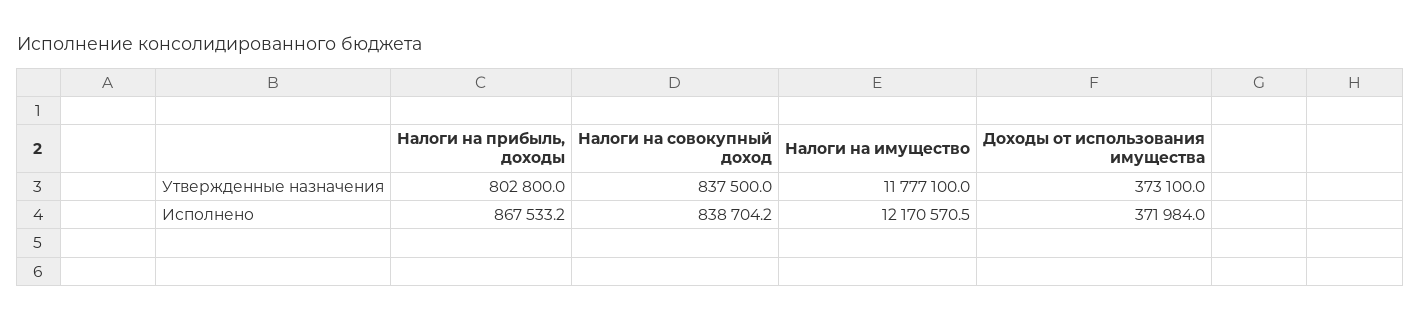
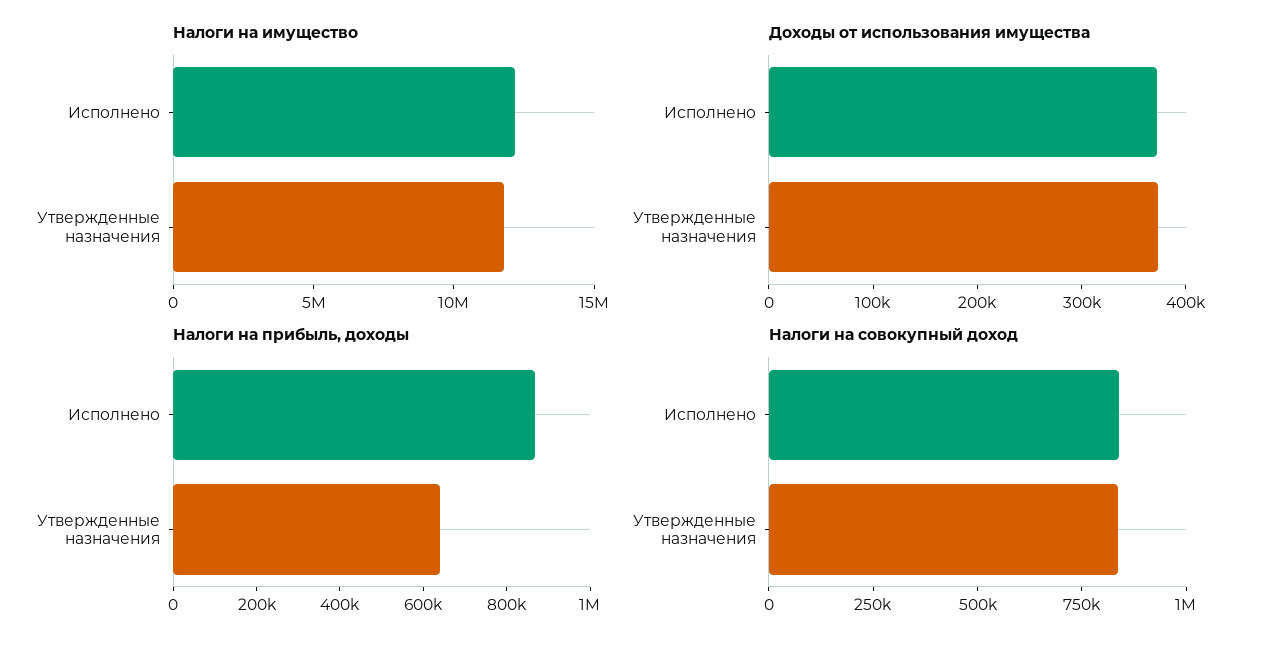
Налоги на прибыль, доходы, Утвержденные назначения: 802800 -> 650000

